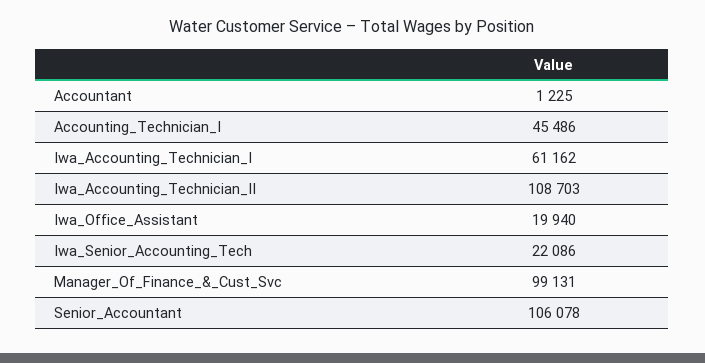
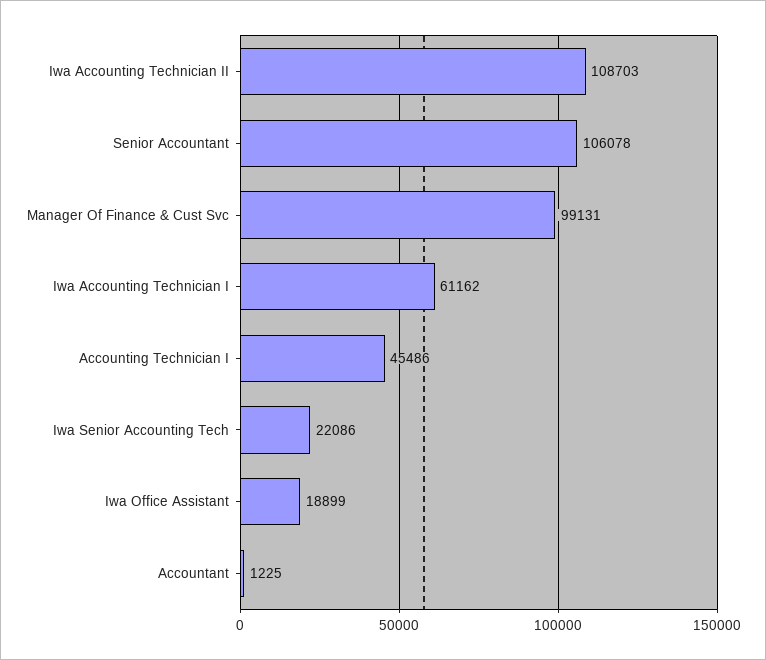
Iwa_Office_Assistant: 19940 -> 18899

